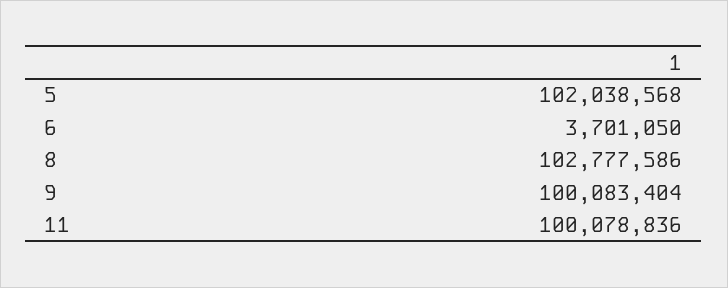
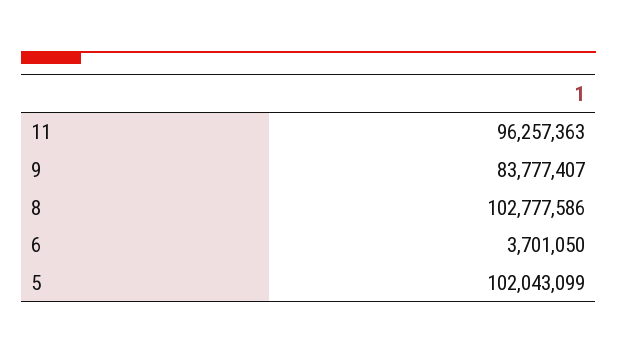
5: 102038568 -> 102043099
9: 100083404 -> 83777407
11: 100078836 -> 96257363

